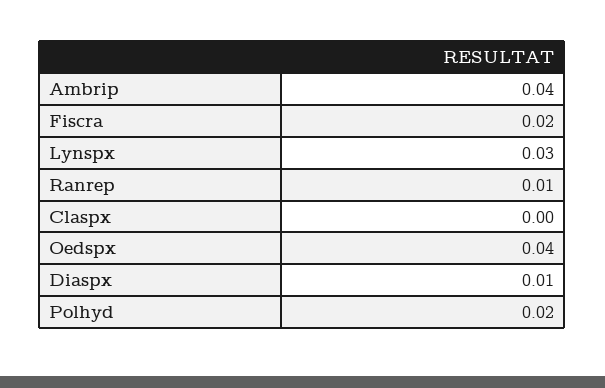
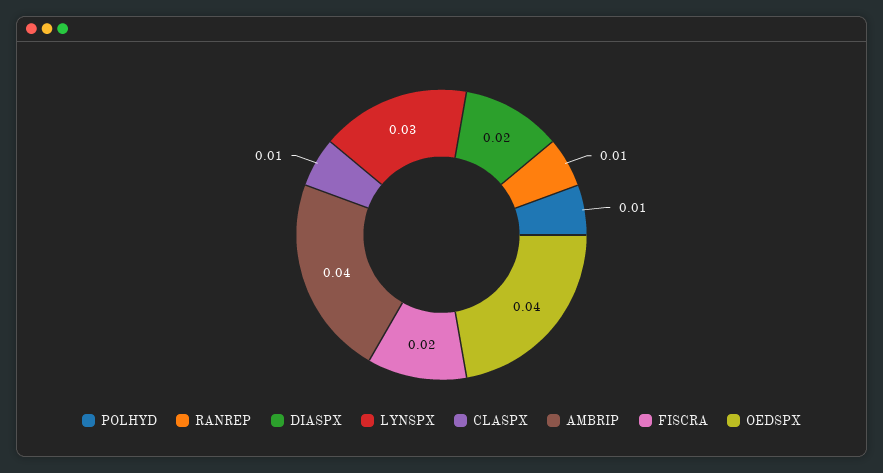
Claspx: 0 -> 0.01
Diaspx: 0.01 -> 0.02
Polhyd: 0.02 -> 0.01

